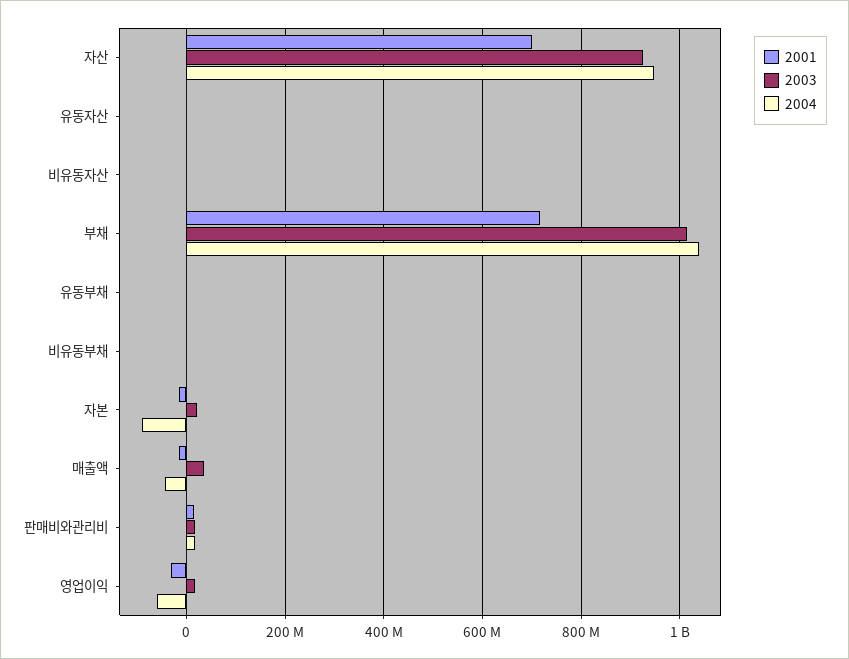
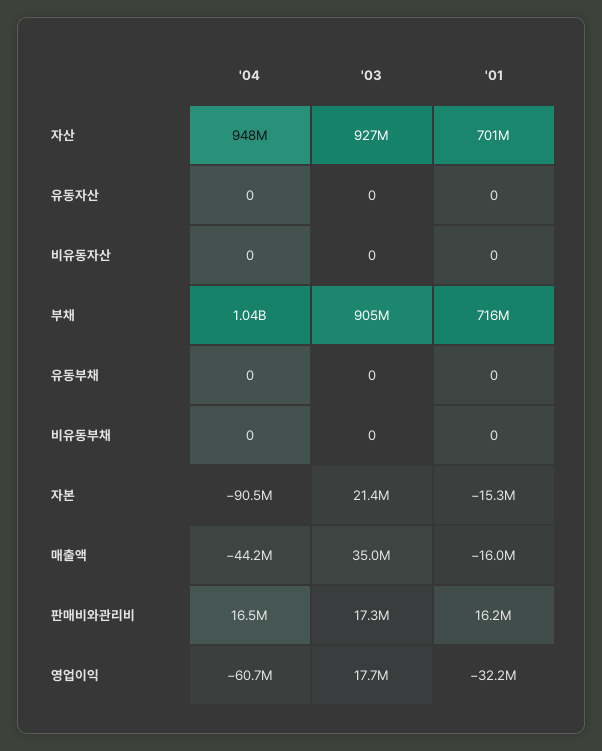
2003, 부채: 1020000000 -> 905000000

